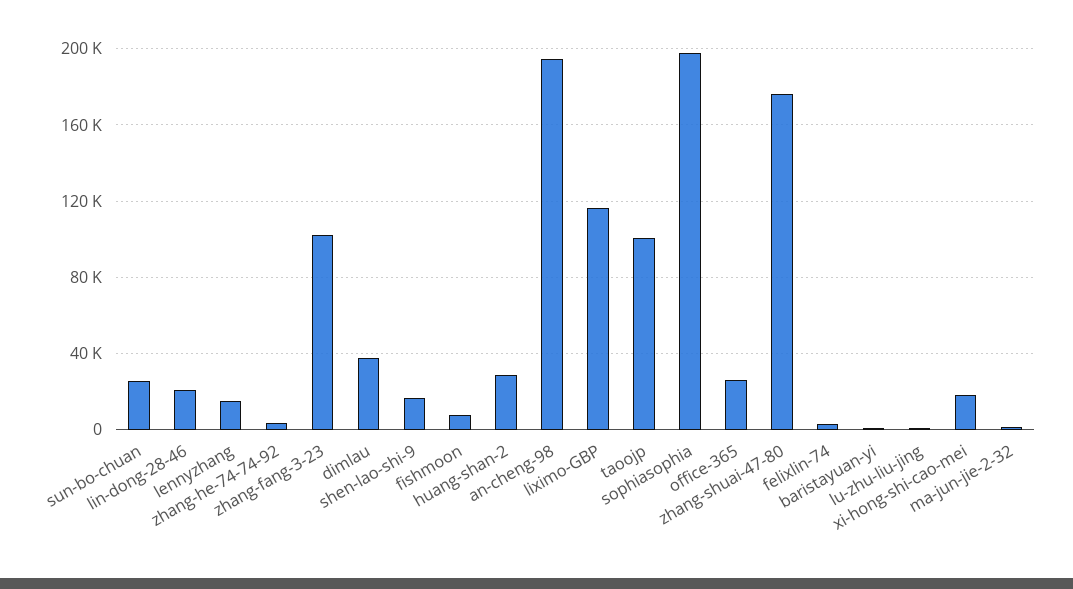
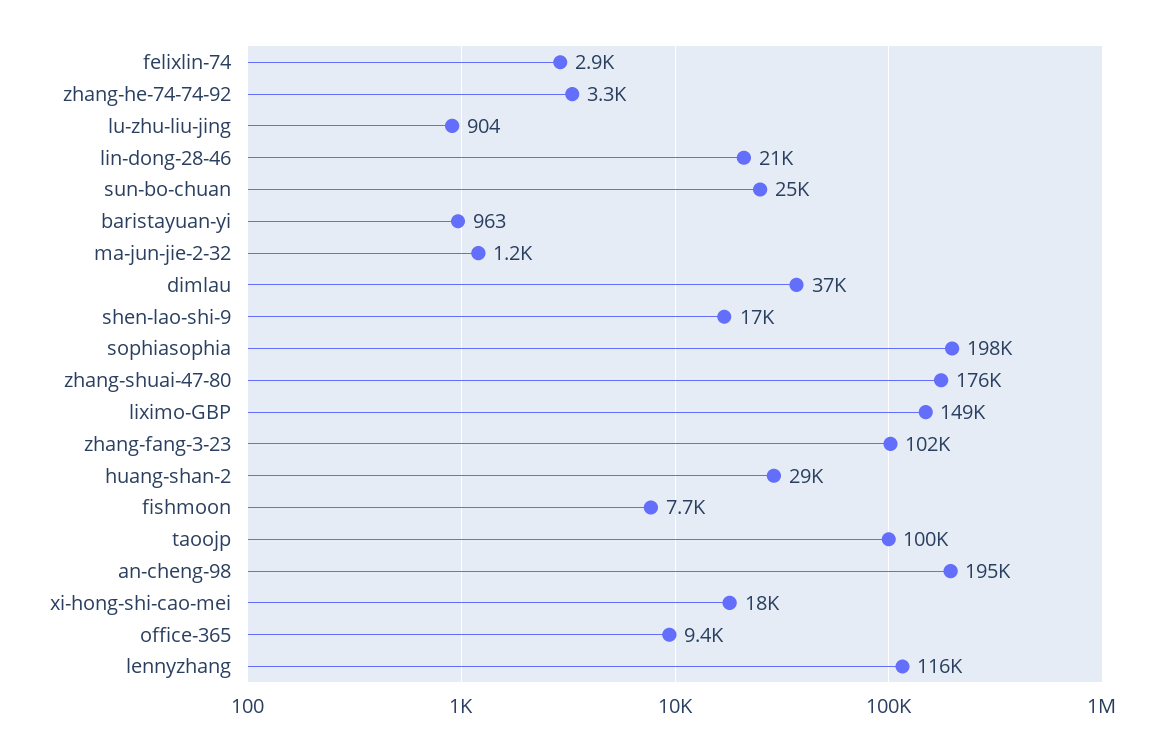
lennyzhang: 15000 -> 116000
liximo-GBP: 115000 -> 149000
office-365: 25000 -> 9400

